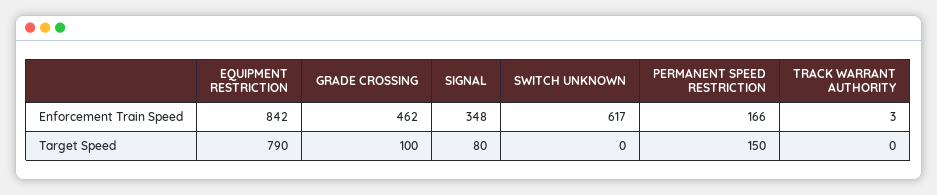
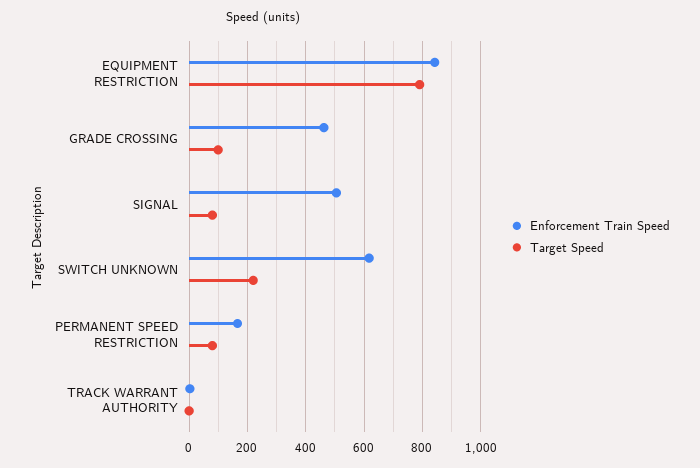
Enforcement Train Speed, SIGNAL: 348 -> 500
Target Speed, SWITCH UNKNOWN: 0 -> 225
Target Speed, PERMANENT SPEED RESTRICTION: 150 -> 75

